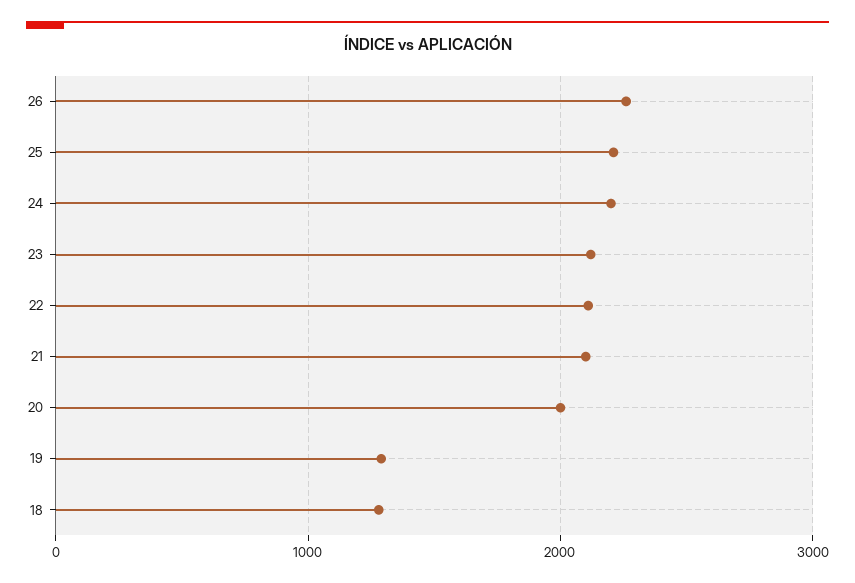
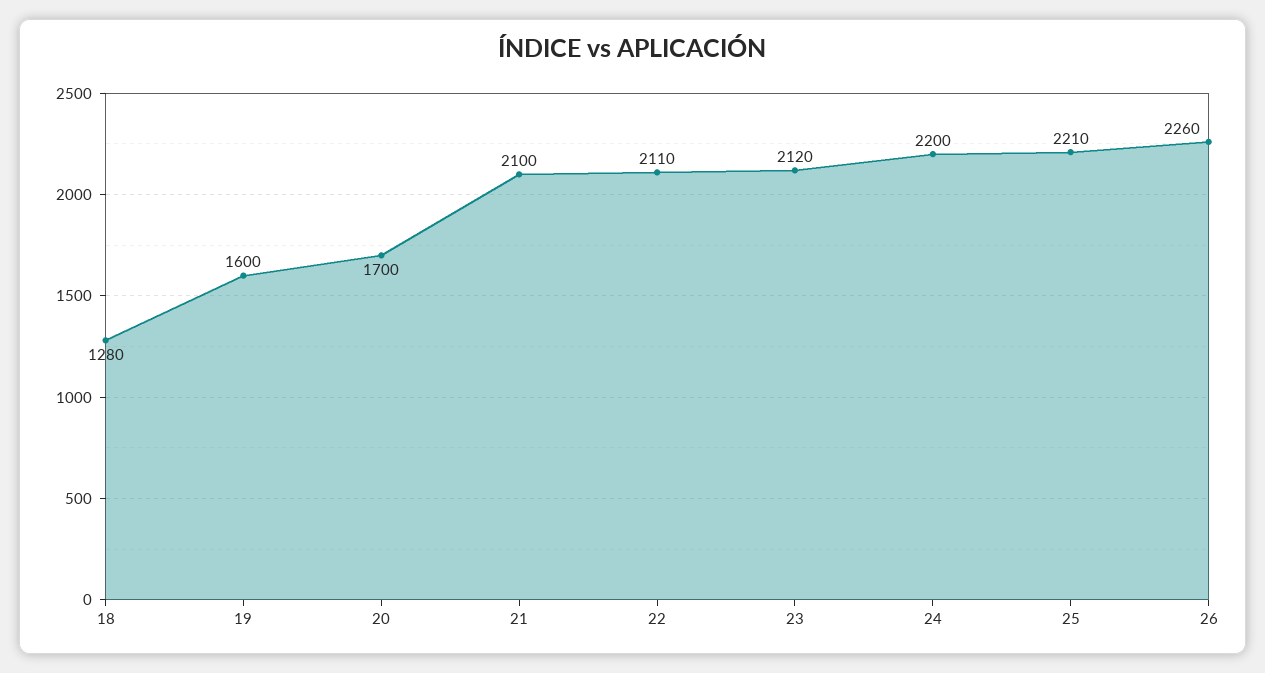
20: 2000 -> 1700
19: 1300 -> 1600

